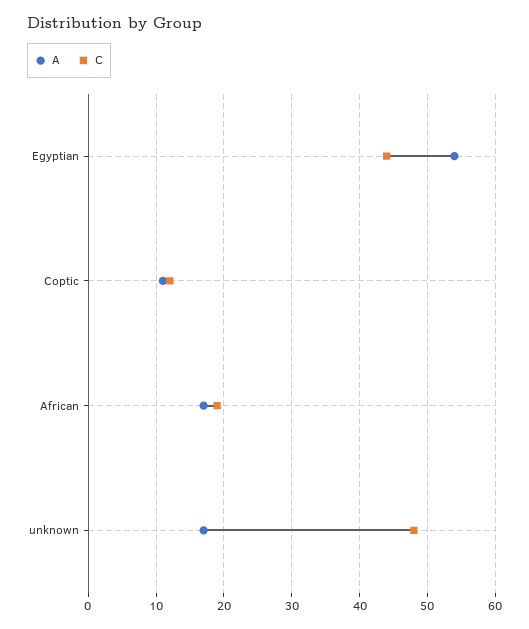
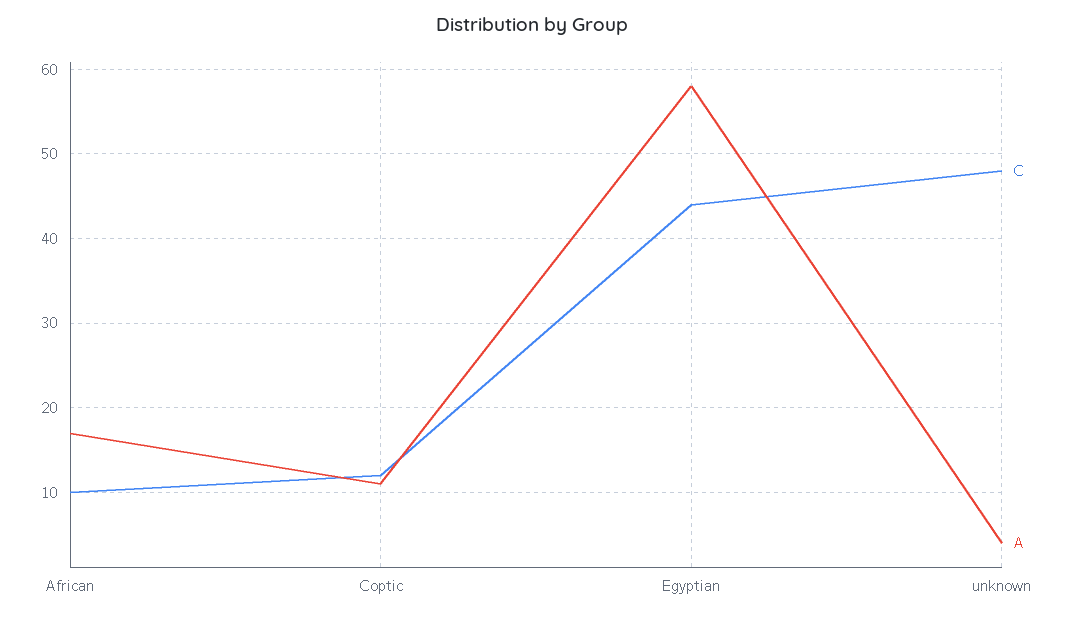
A, Egyptian: 54 -> 58
C, African: 19 -> 10
A, unknown: 17 -> 4

